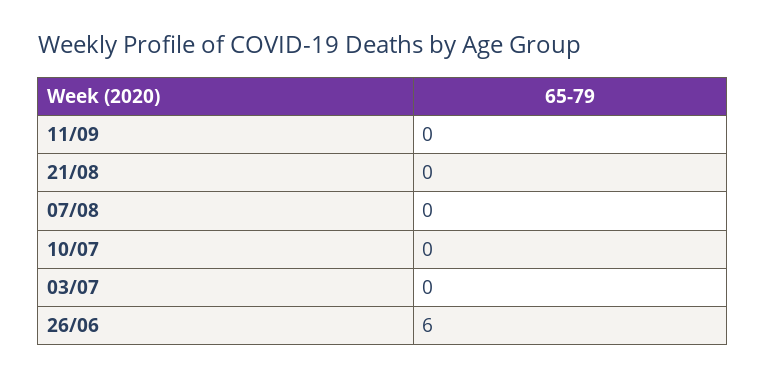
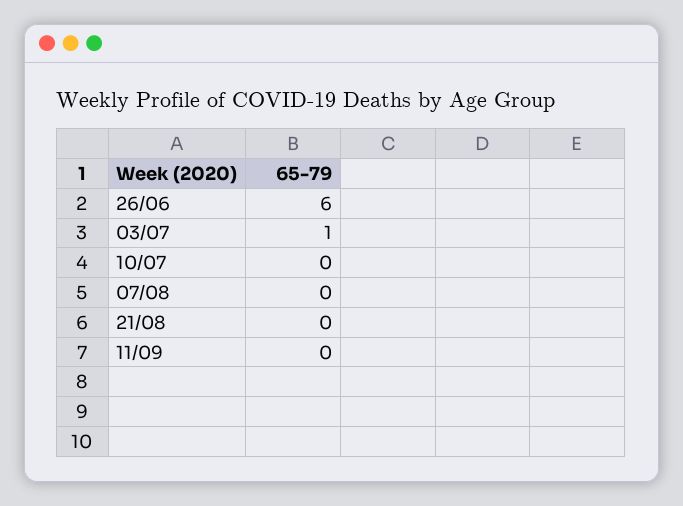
03/07: 0 -> 1

